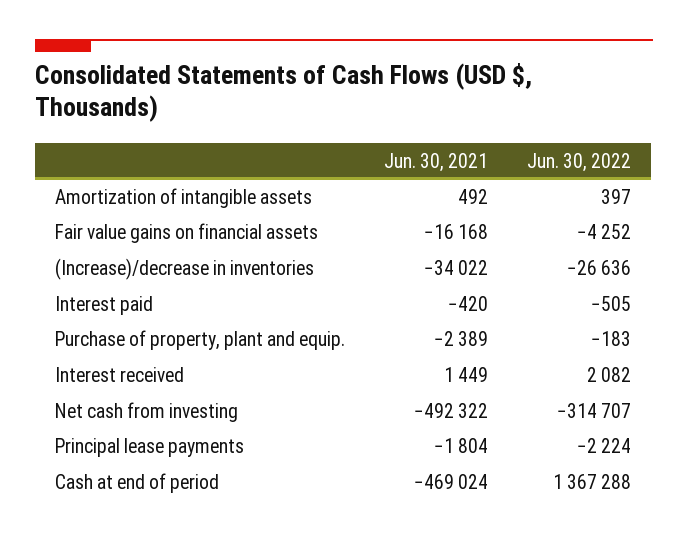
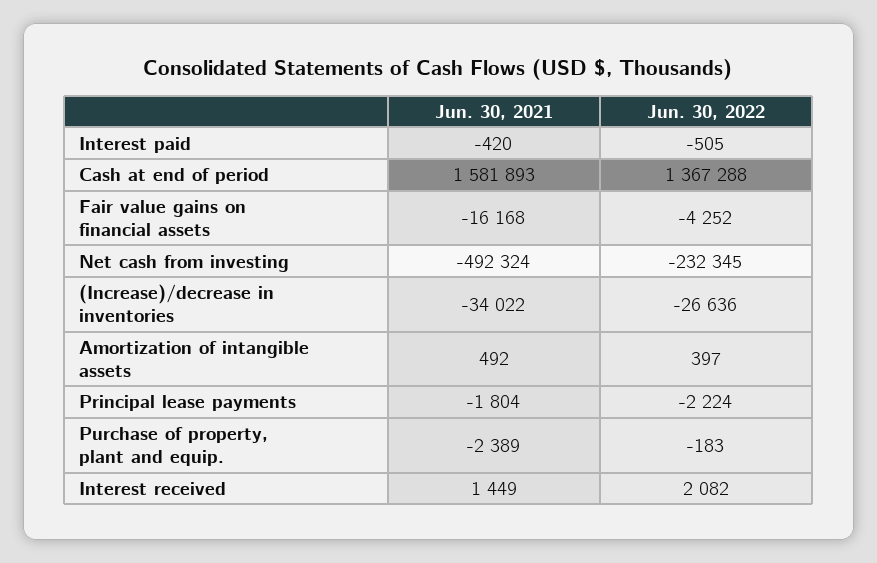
Jun. 30, 2021, Net cash from investing: -492322 -> -492324
Jun. 30, 2022, Net cash from investing: -314707 -> -232345
Jun. 30, 2021, Cash at end of period: -469024 -> 1581893

